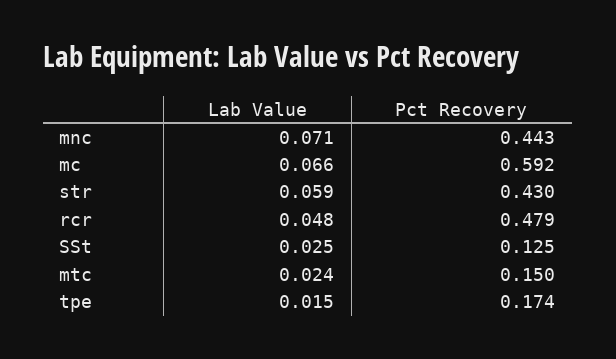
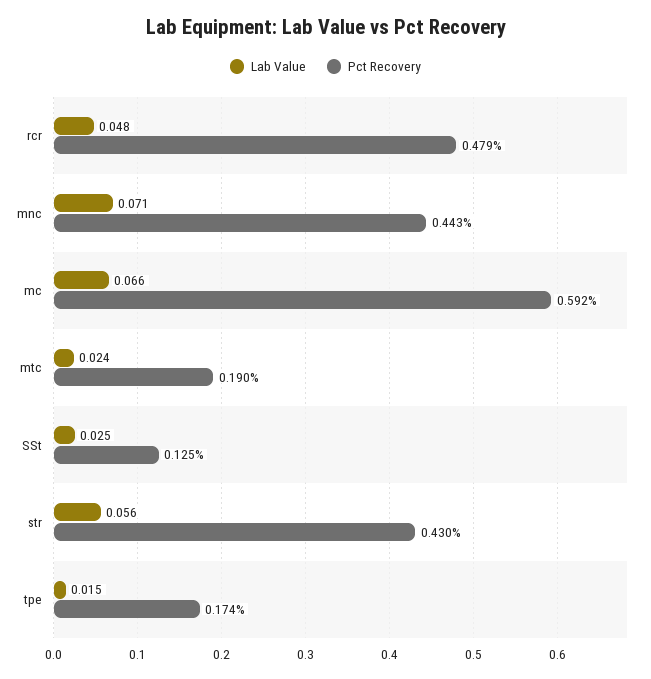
Lab Value, str: 0.059 -> 0.056
Pct Recovery, mtc: 0.15 -> 0.19

